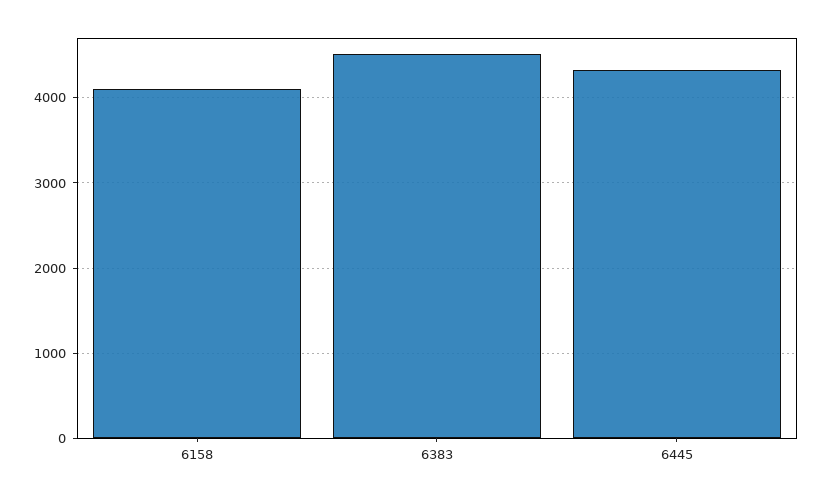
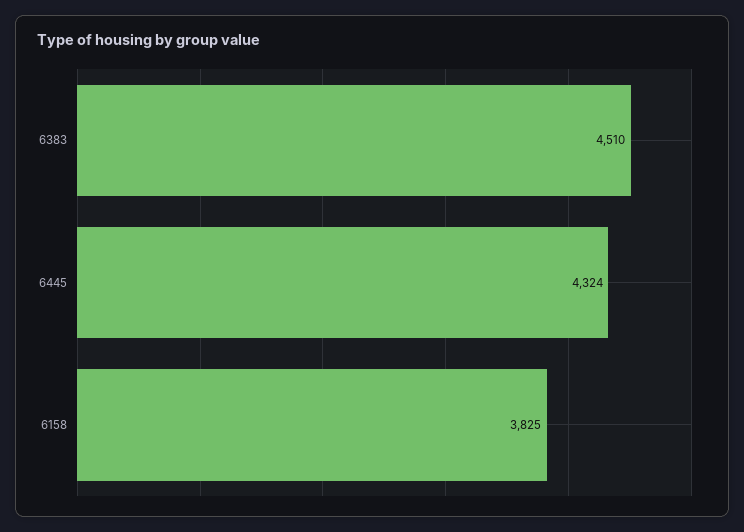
6158: 4100 -> 3825

